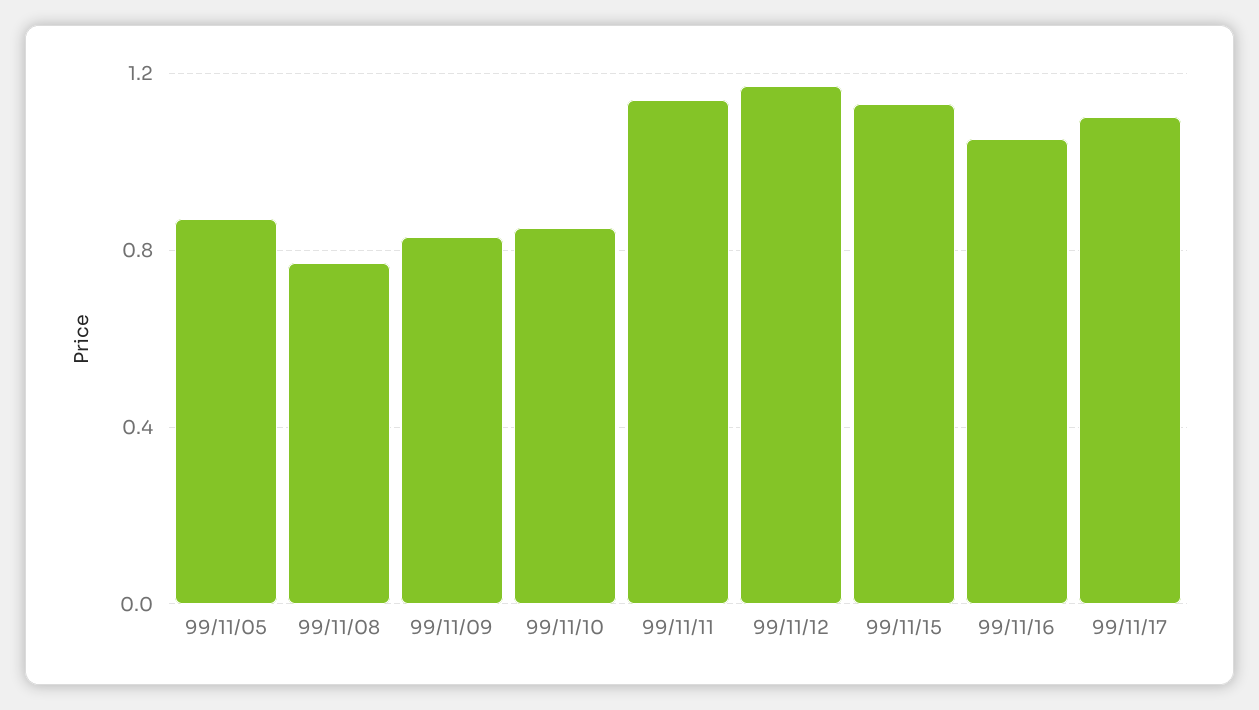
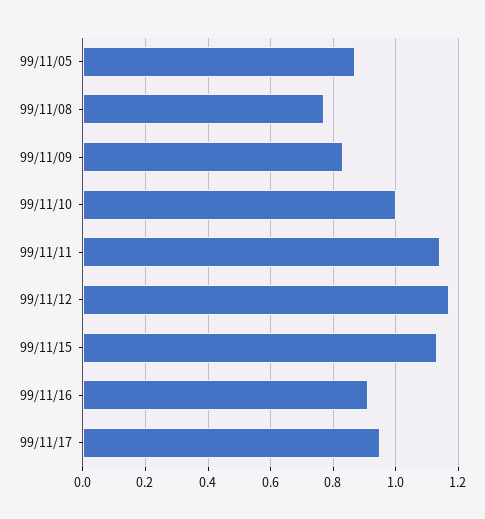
99/11/10: 0.85 -> 1
99/11/16: 1.05 -> 0.9
99/11/17: 1.1 -> 0.95

